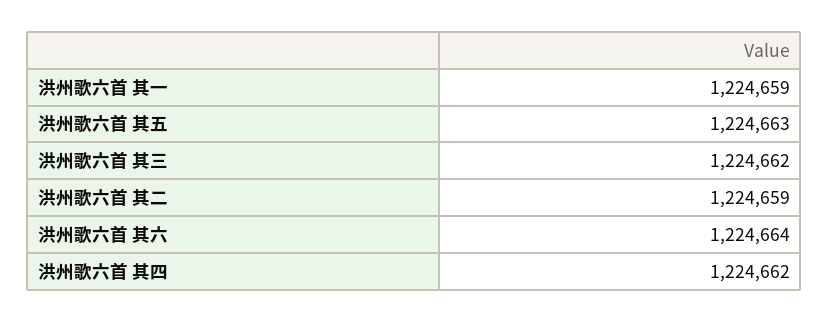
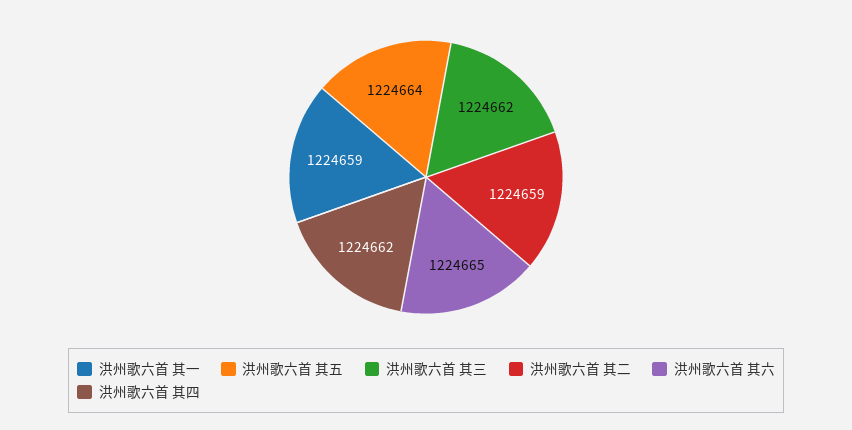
洪州歌六首 其五: 1224663 -> 1224664
洪州歌六首 其六: 1224664 -> 1224665

